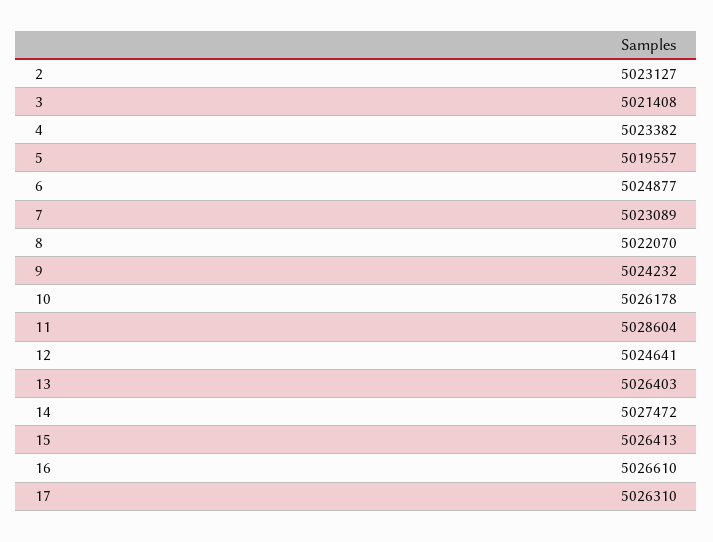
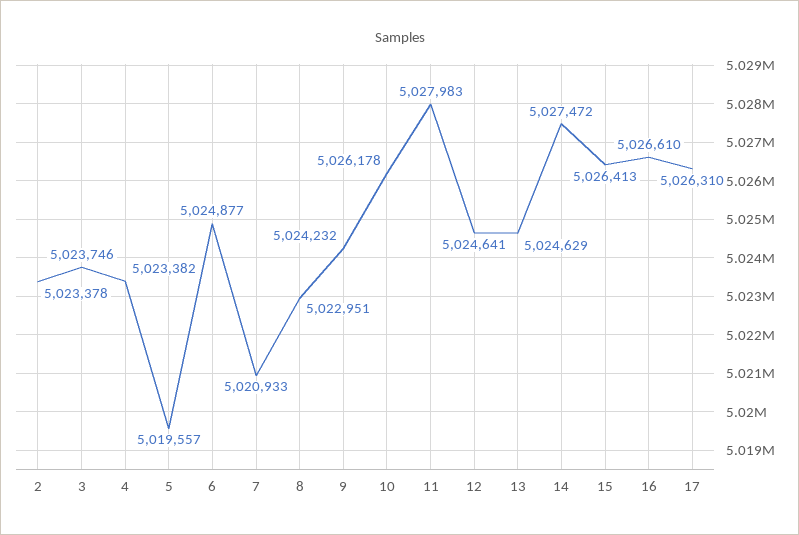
2: 5023127 -> 5023378
3: 5021408 -> 5023746
7: 5023089 -> 5020933
8: 5022070 -> 5022951
11: 5028604 -> 5027983
13: 5026403 -> 5024629

